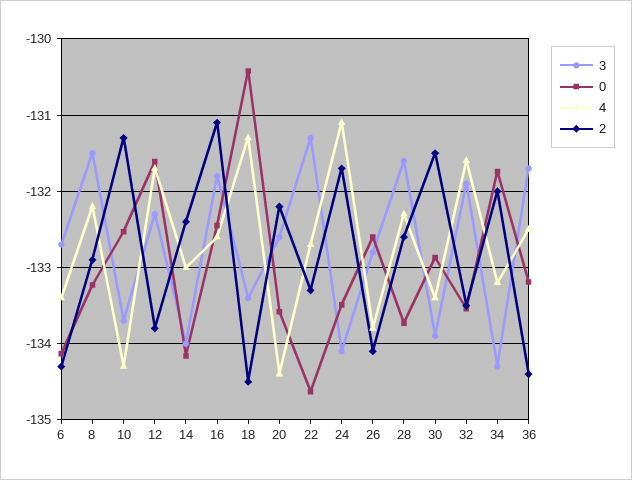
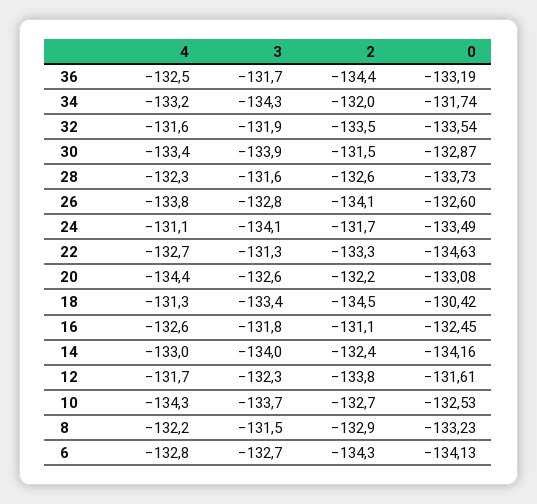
4, 6: -133.4 -> -132.8
2, 10: -131.3 -> -132.7
0, 20: -133.6 -> -133.08

